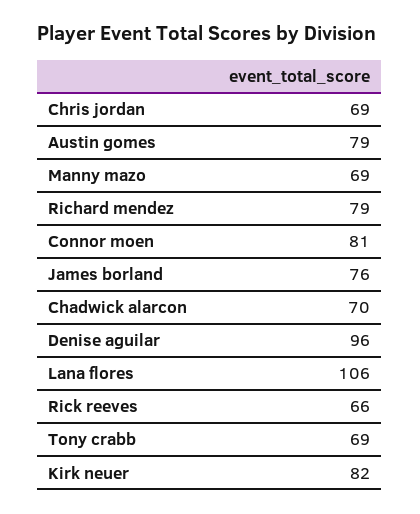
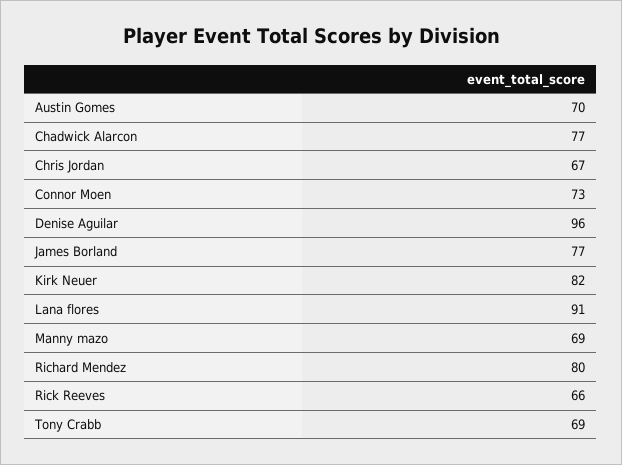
Chris jordan: 69 -> 67
Austin gomes: 79 -> 70
Richard mendez: 79 -> 80
Connor moen: 81 -> 73
James borland: 76 -> 77
Chadwick alarcon: 70 -> 77
Lana flores: 106 -> 91

